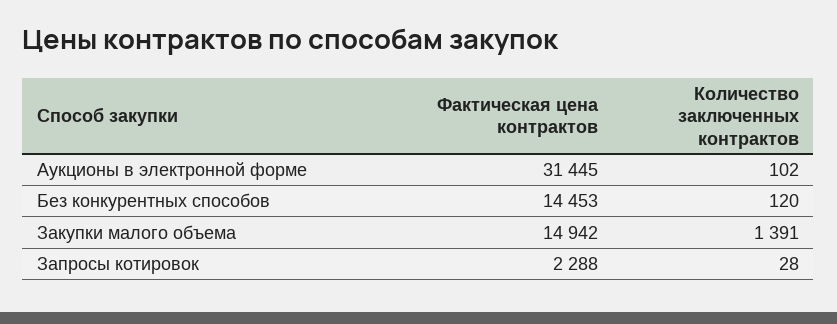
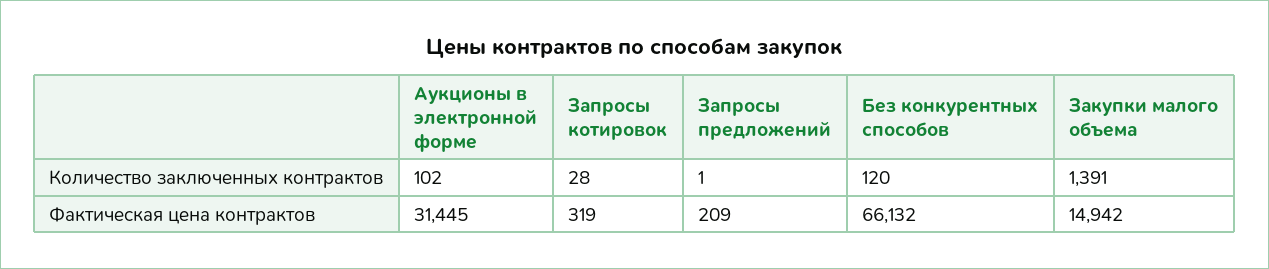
Фактическая цена контрактов, Без конкурентных способов: 14453 -> 66132
Фактическая цена контрактов, Запросы котировок: 2288 -> 319
Количество заключенных контрактов, Запросы предложений: none -> 1
Фактическая цена контрактов, Запросы предложений: none -> 209

